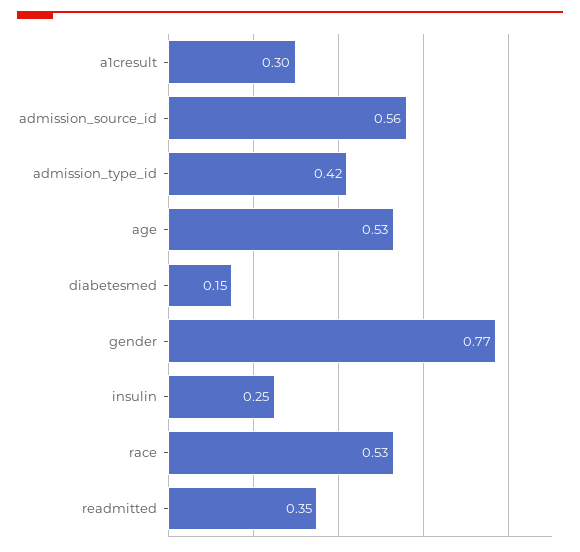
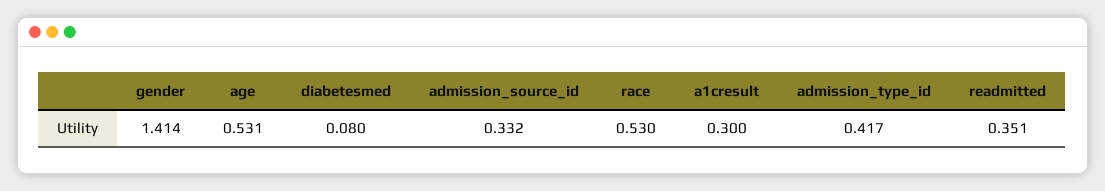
admission_source_id: 0.56 -> 0.332
diabetesmed: 0.15 -> 0.08
gender: 0.77 -> 1.414
insulin: 0.25 -> none

